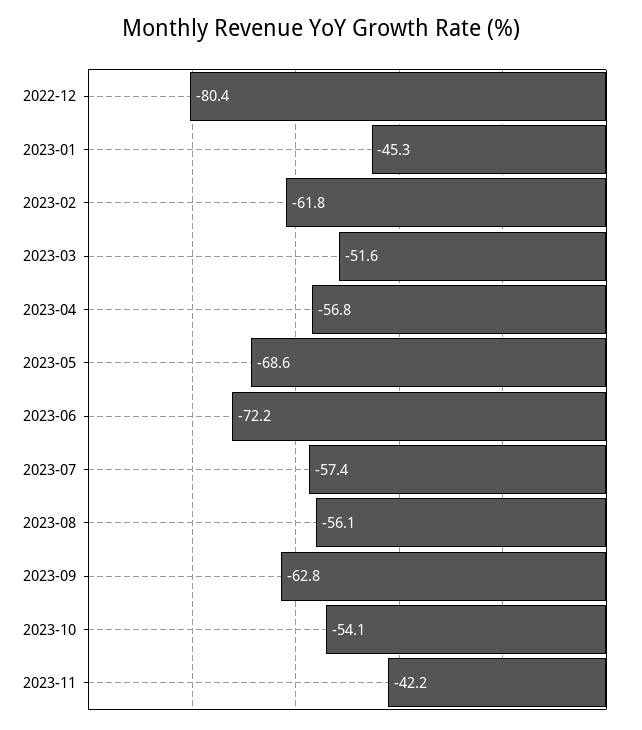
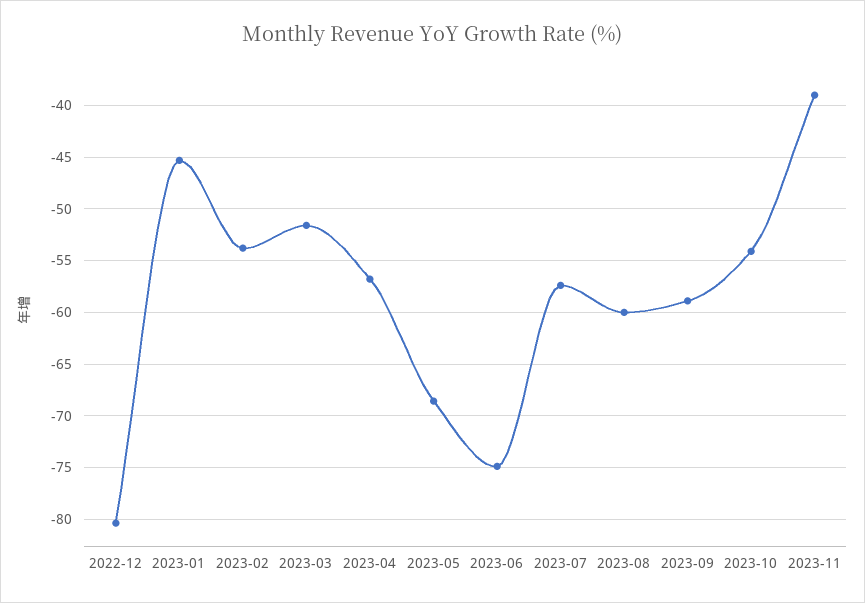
2023-02: -61.8 -> -54
2023-06: -72.2 -> -75
2023-08: -56.1 -> -60
2023-09: -62.8 -> -59
2023-11: -42.2 -> -39

